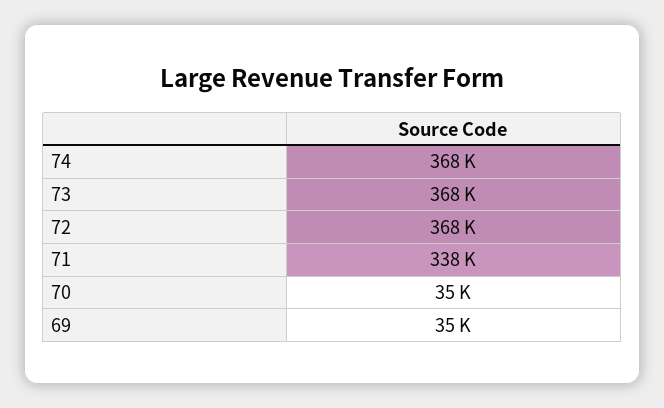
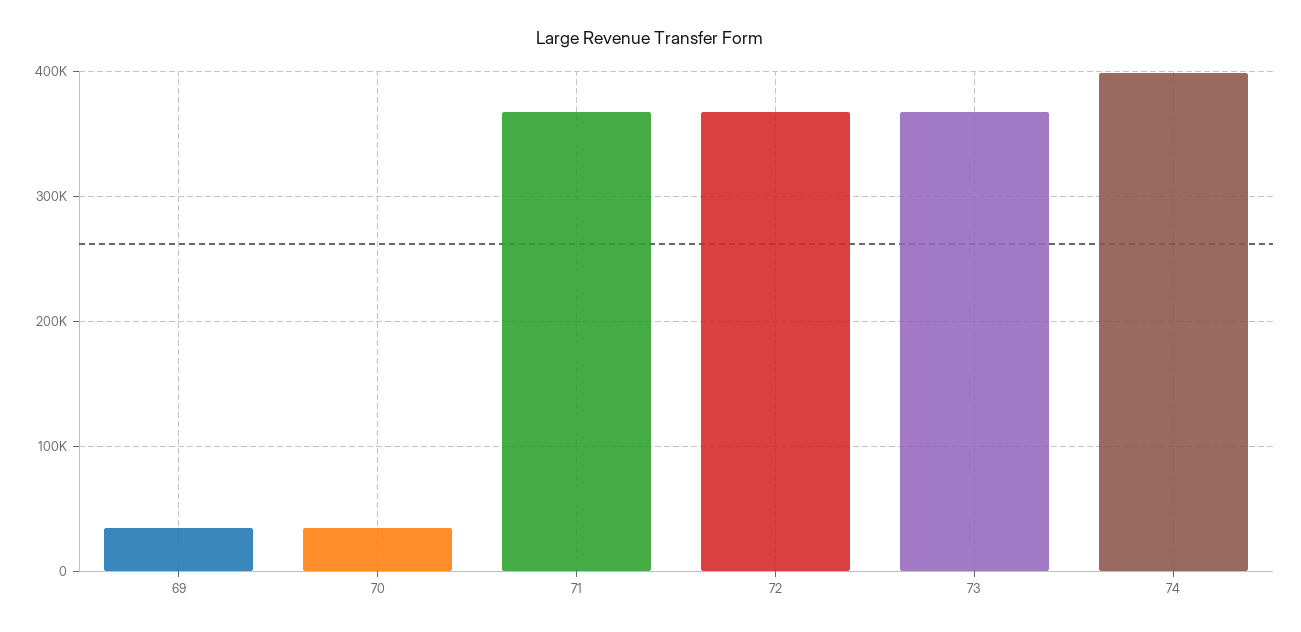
74: 368000 -> 400000
71: 338000 -> 370000

